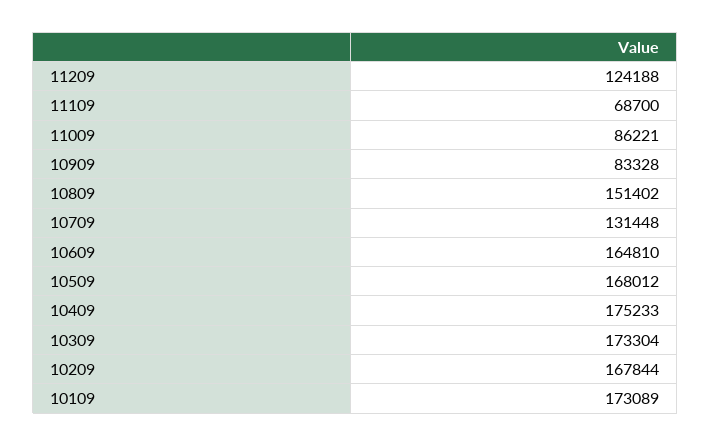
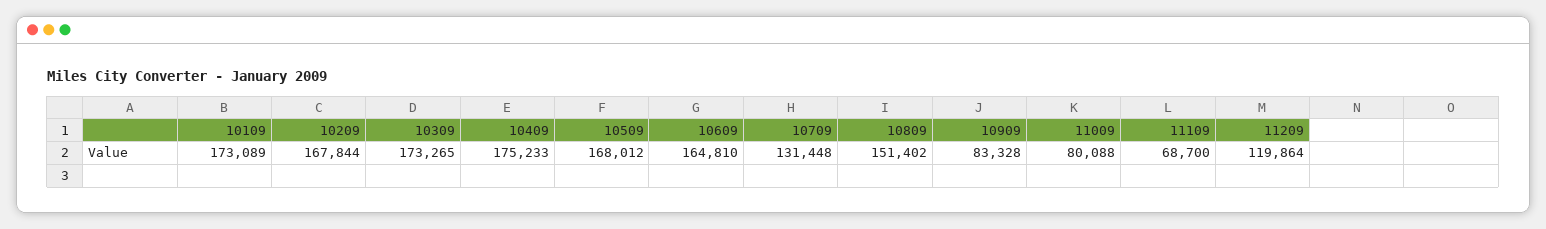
11209: 124188 -> 119864
11009: 86221 -> 80088
10309: 173304 -> 173265

